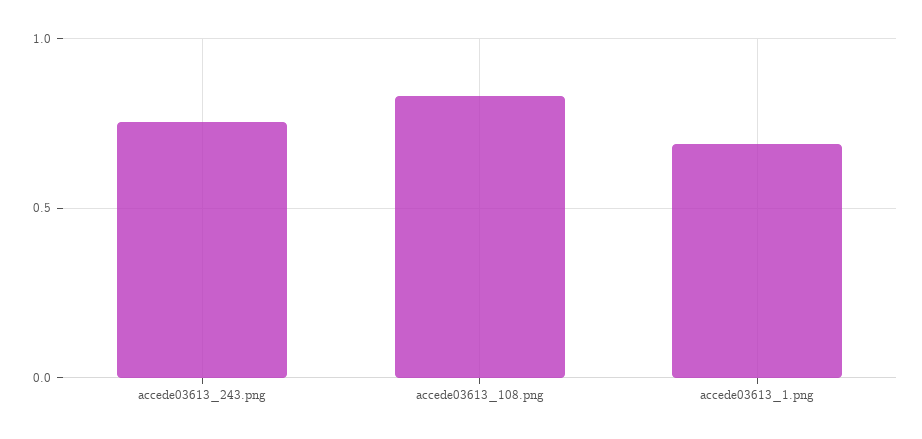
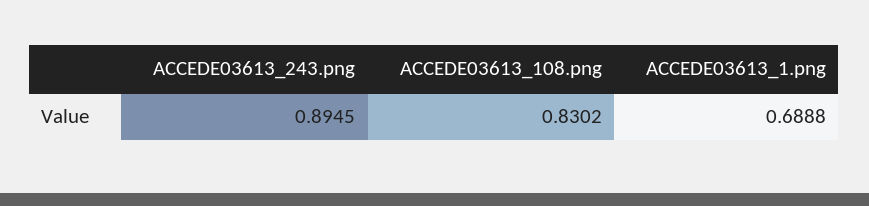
accede03613_243.png: 0.75 -> 0.8945

